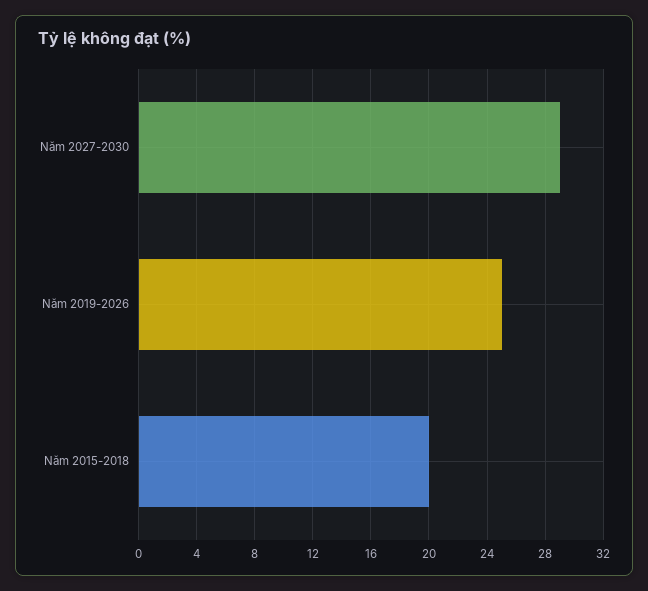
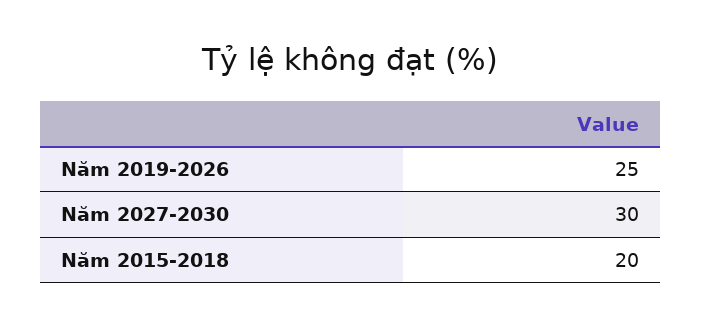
Năm 2027-2030: 29 -> 30

